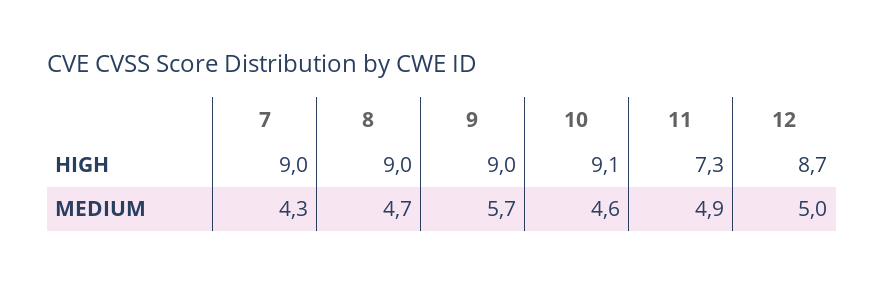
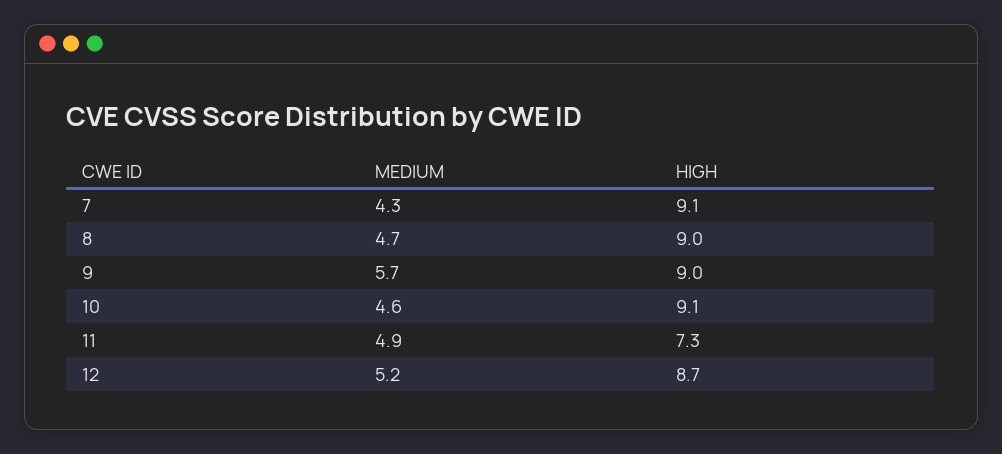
7, HIGH: 9 -> 9.1
12, MEDIUM: 5 -> 5.2

